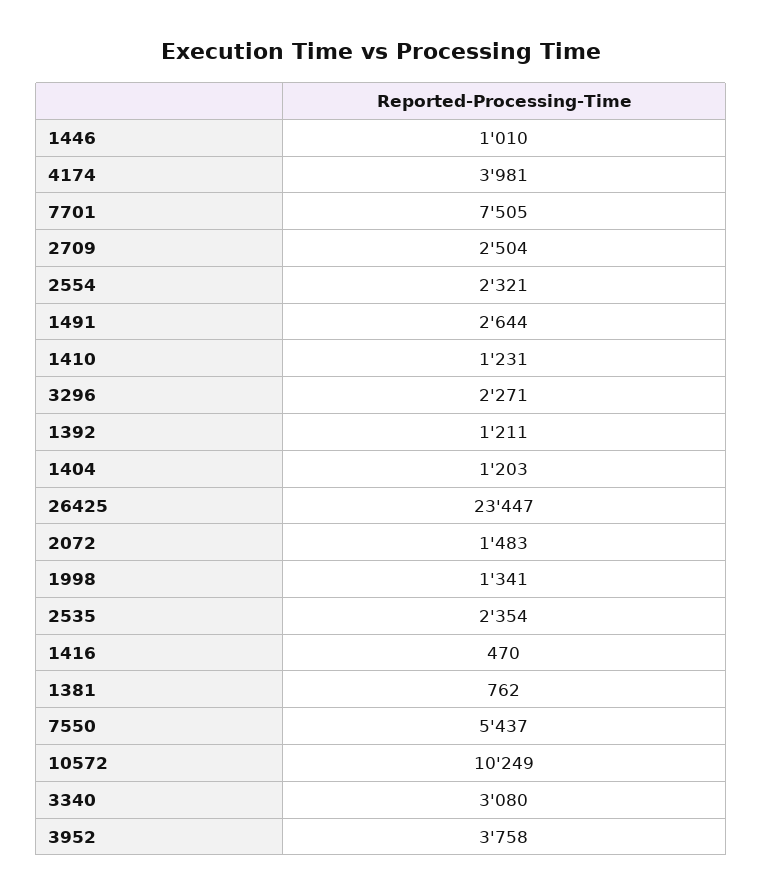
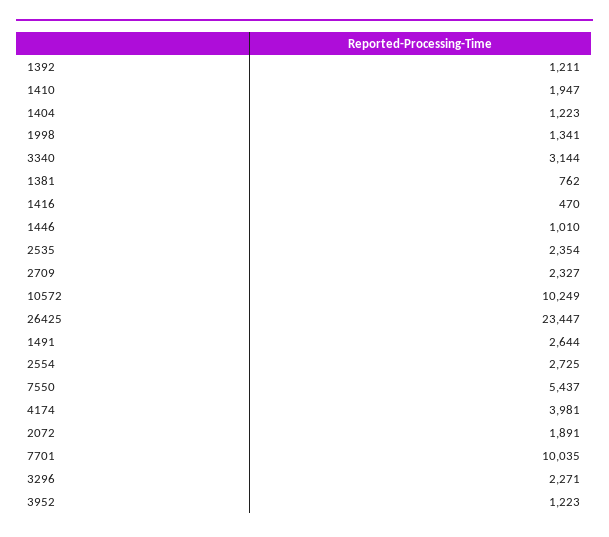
7701: 7505 -> 10035
2709: 2504 -> 2327
2554: 2321 -> 2725
1410: 1231 -> 1947
1404: 1203 -> 1223
2072: 1483 -> 1891
3340: 3080 -> 3144
3952: 3758 -> 1223

